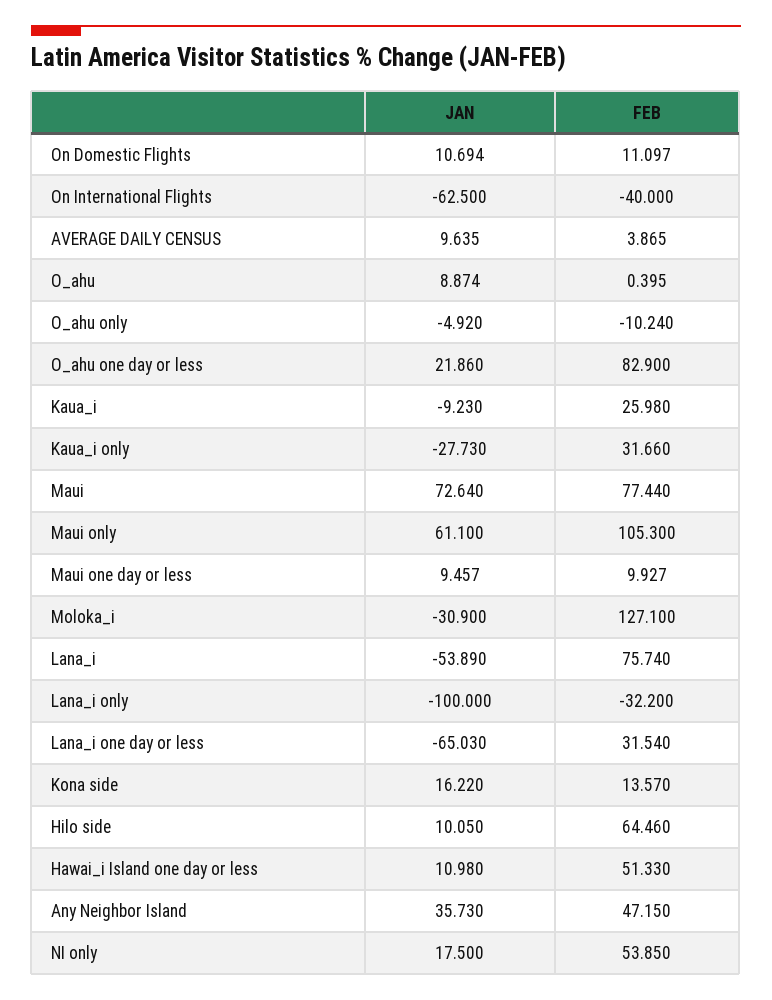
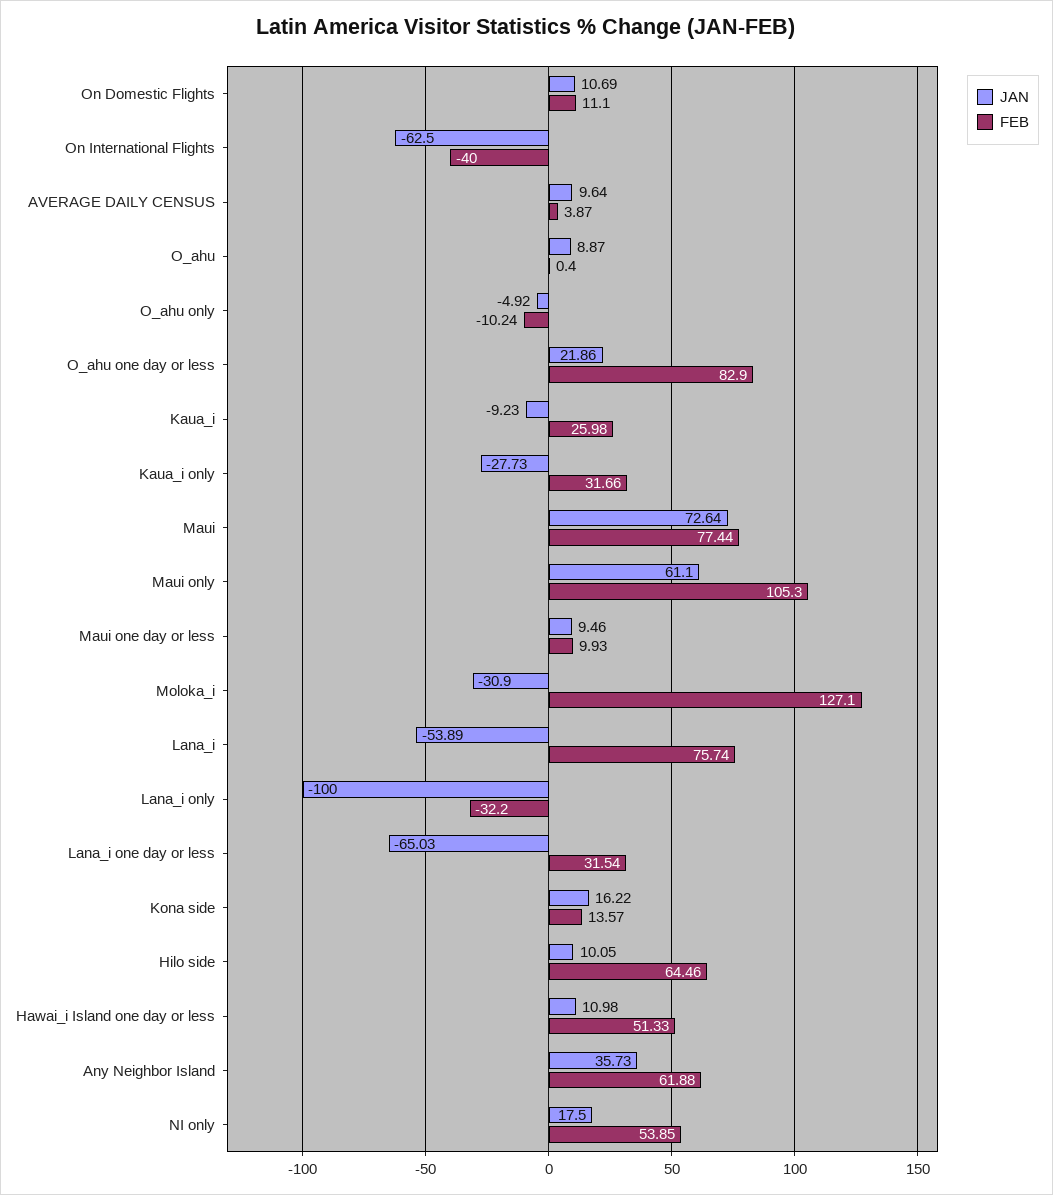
FEB, Any Neighbor Island: 47.15 -> 61.88

